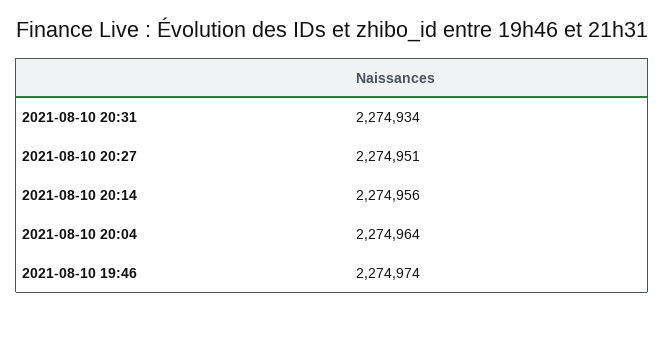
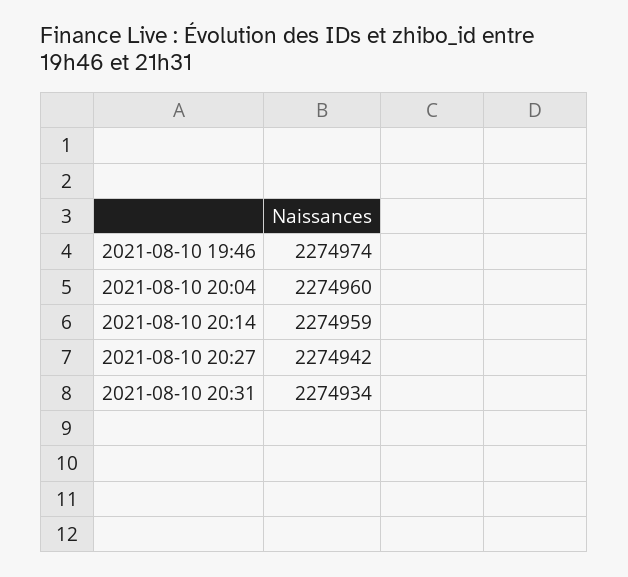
2021-08-10 20:27: 2274951 -> 2274942
2021-08-10 20:14: 2274956 -> 2274959
2021-08-10 20:04: 2274964 -> 2274960

